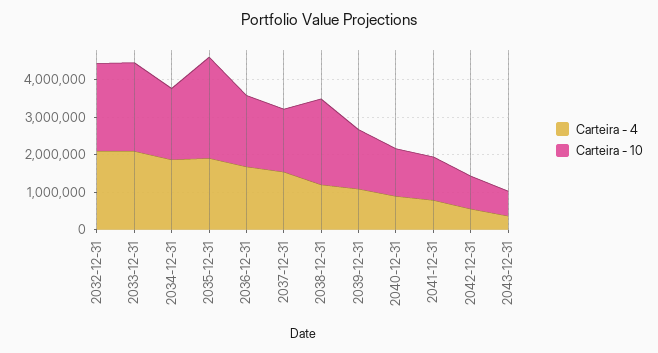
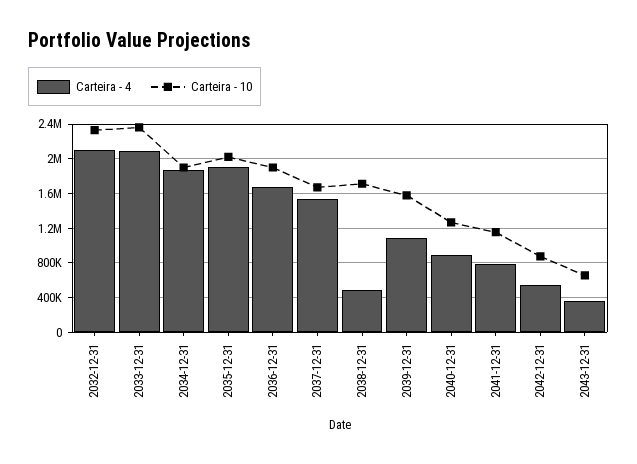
Carteira - 10, 2035-12-31: 2750000 -> 2000000
Carteira - 4, 2038-12-31: 1250000 -> 500000
Carteira - 10, 2038-12-31: 2250000 -> 1700000

